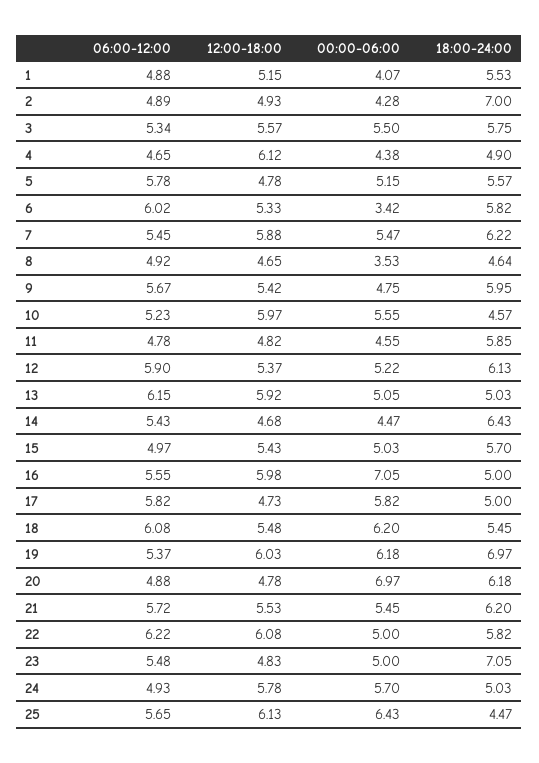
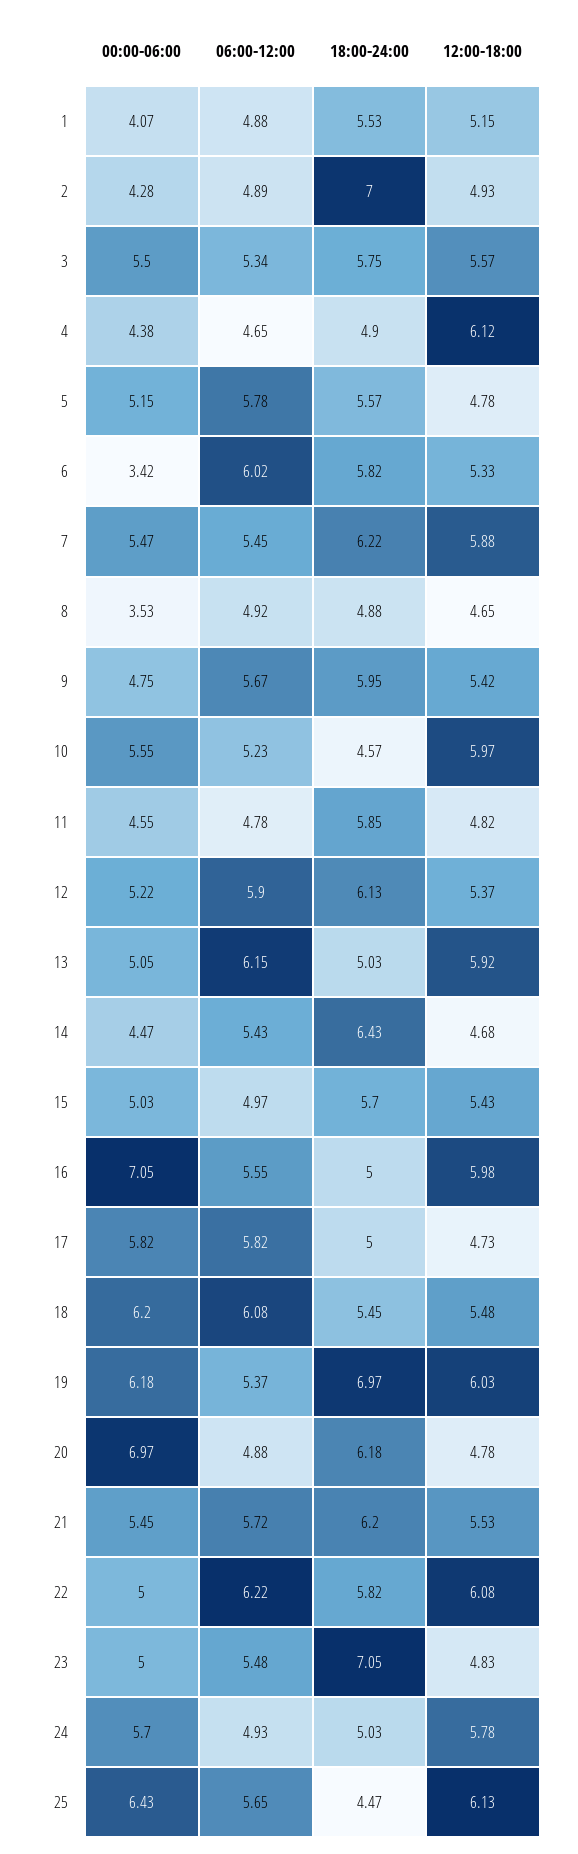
18:00-24:00, 8: 4.64 -> 4.88

